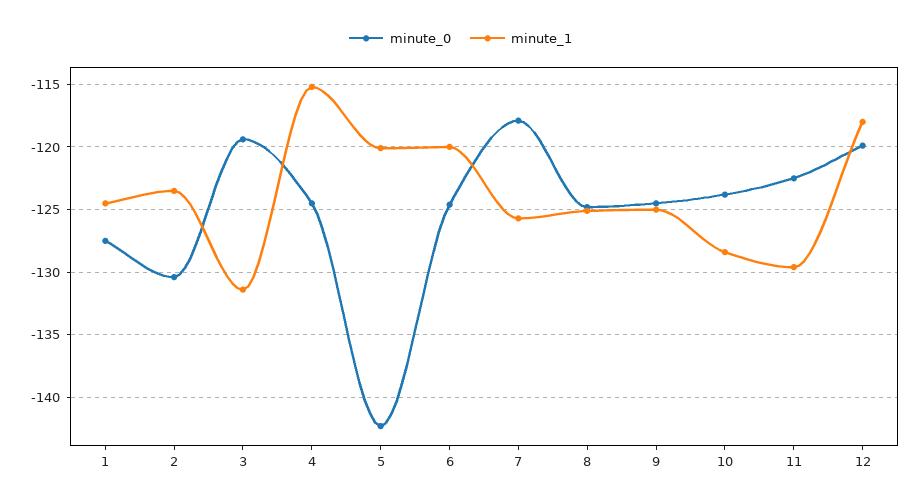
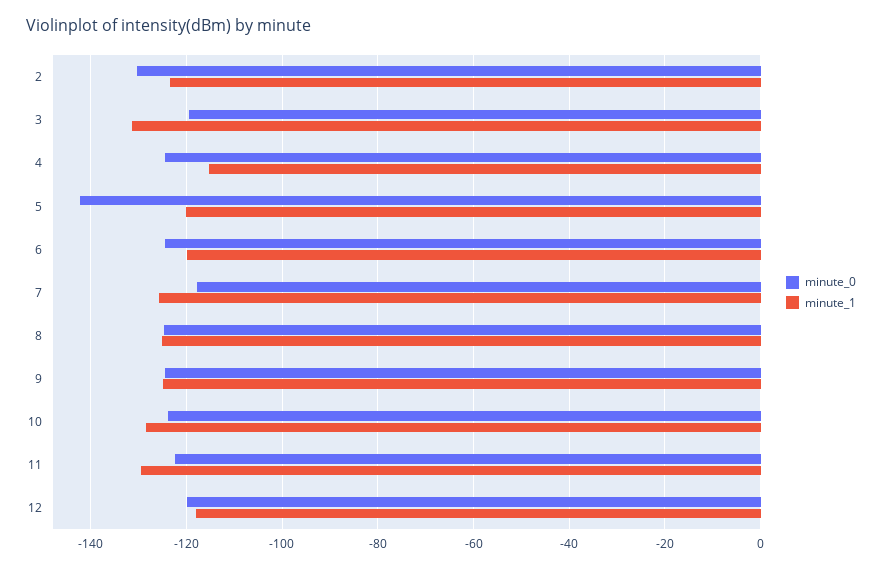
minute_0, 1: -127.5 -> none
minute_1, 1: -124.5 -> none

